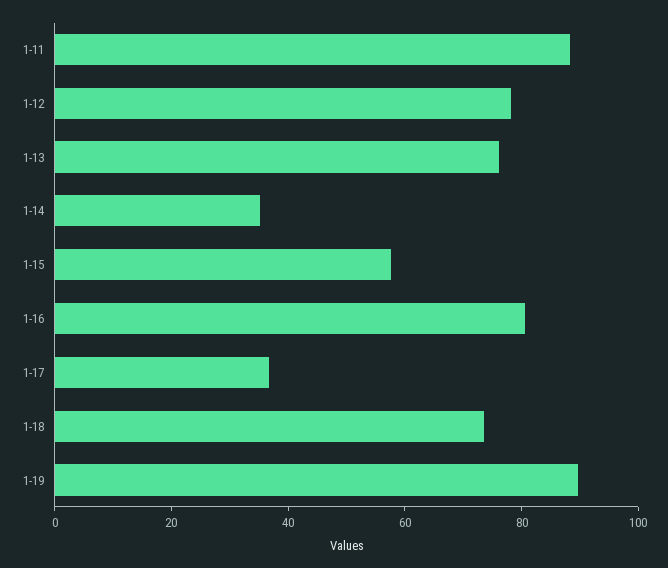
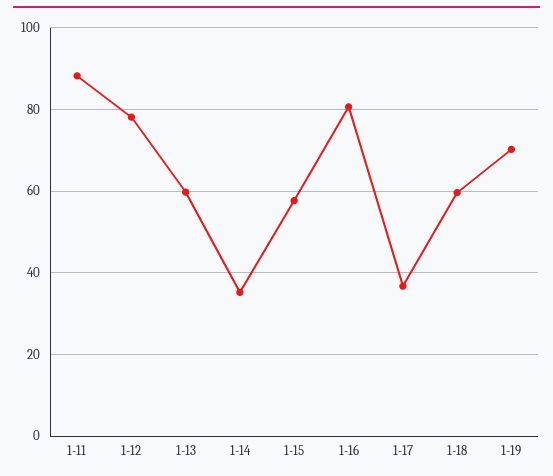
1-13: 75 -> 60
1-18: 75 -> 60
1-19: 90 -> 70

